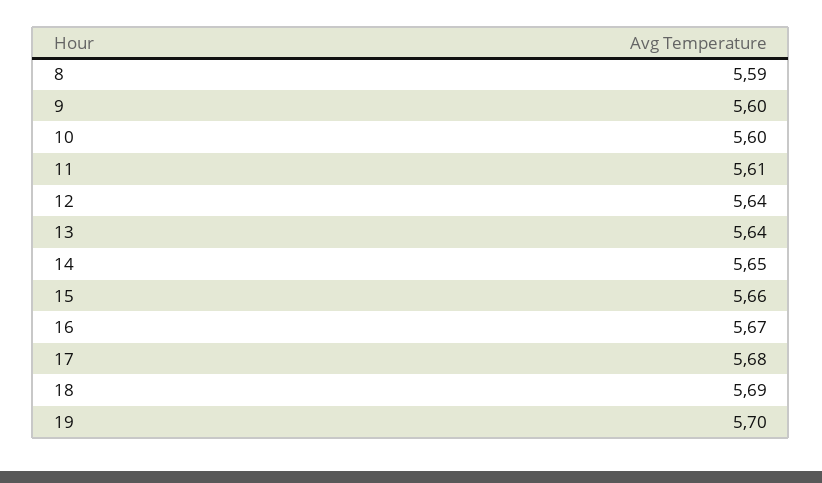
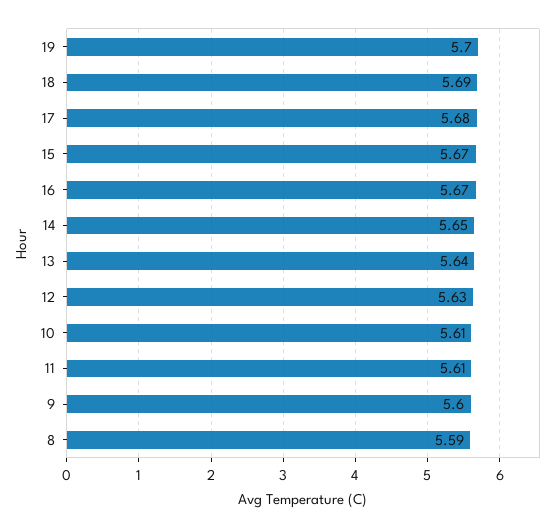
10: 5.6 -> 5.61
12: 5.64 -> 5.63
15: 5.66 -> 5.67

